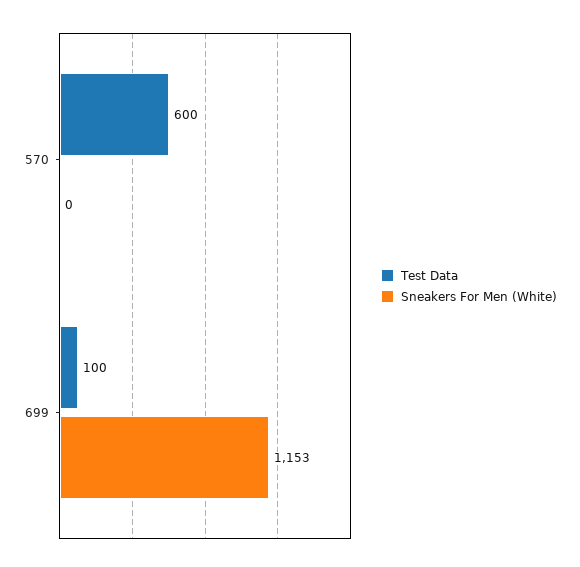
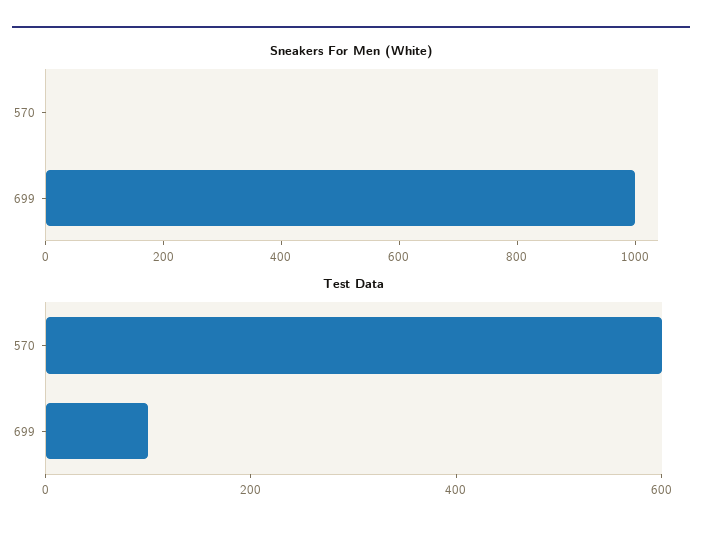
Sneakers For Men (White), 699: 1153 -> 1000

